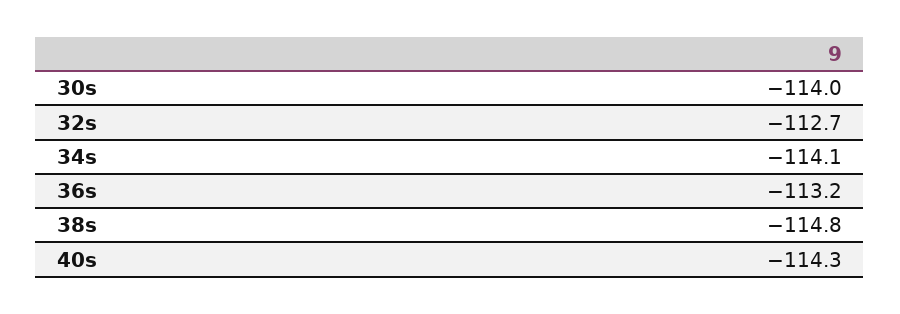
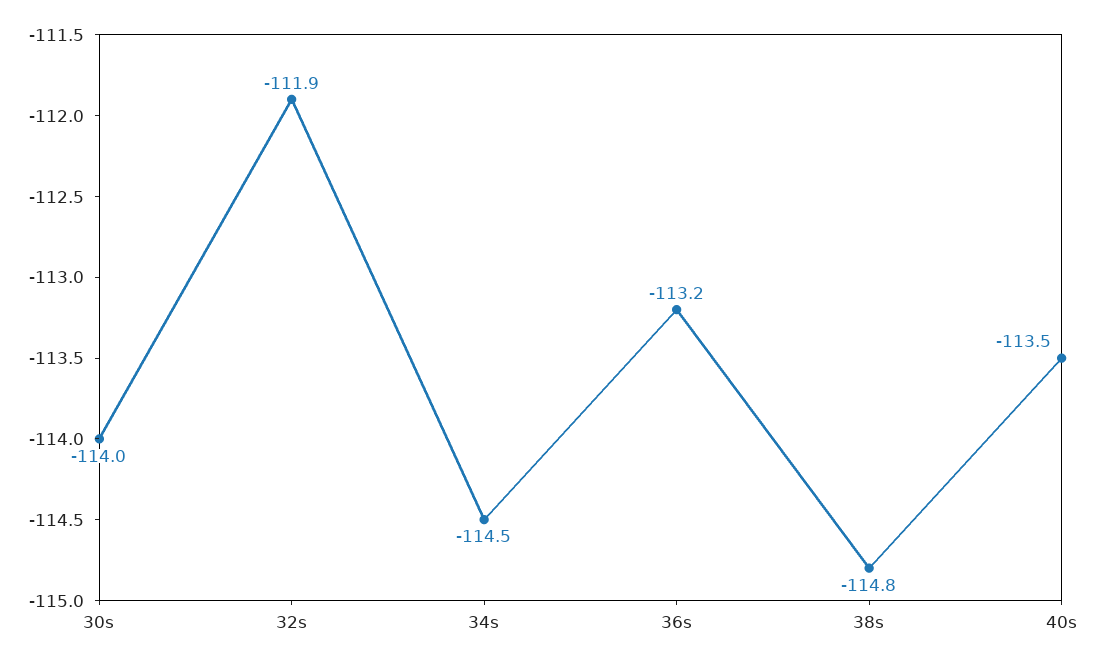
32s: -112.7 -> -111.9
34s: -114.1 -> -114.5
40s: -114.3 -> -113.5

